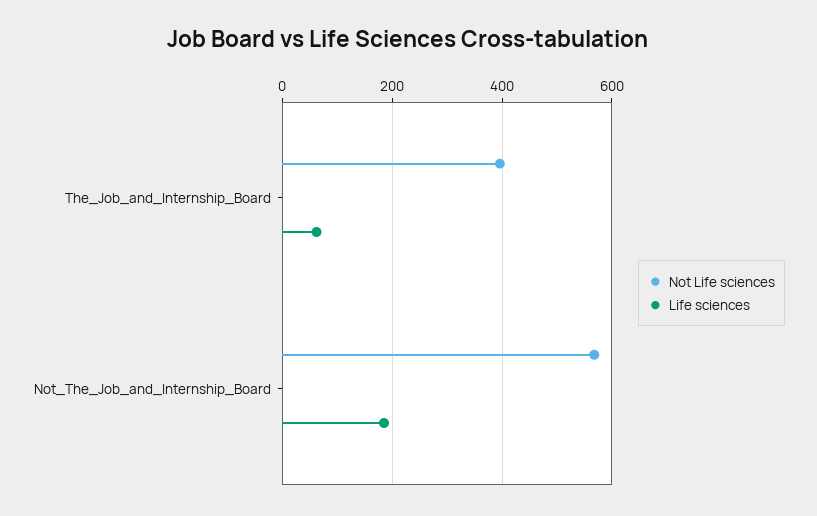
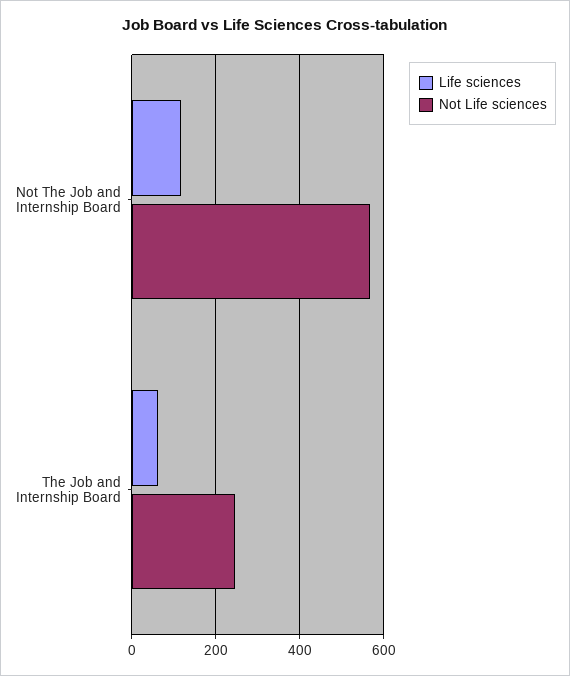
Not Life sciences, The_Job_and_Internship_Board: 400 -> 240
Life sciences, Not_The_Job_and_Internship_Board: 180 -> 120

